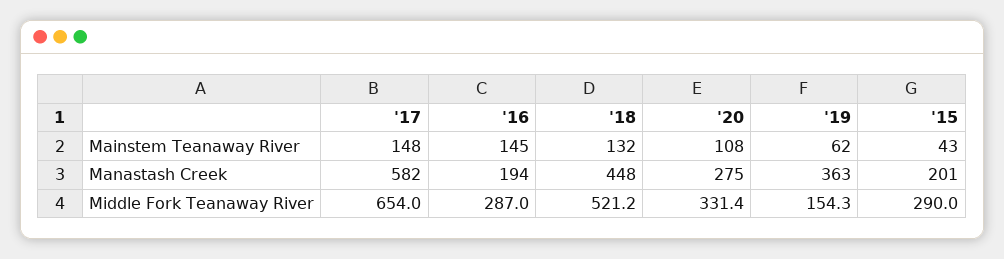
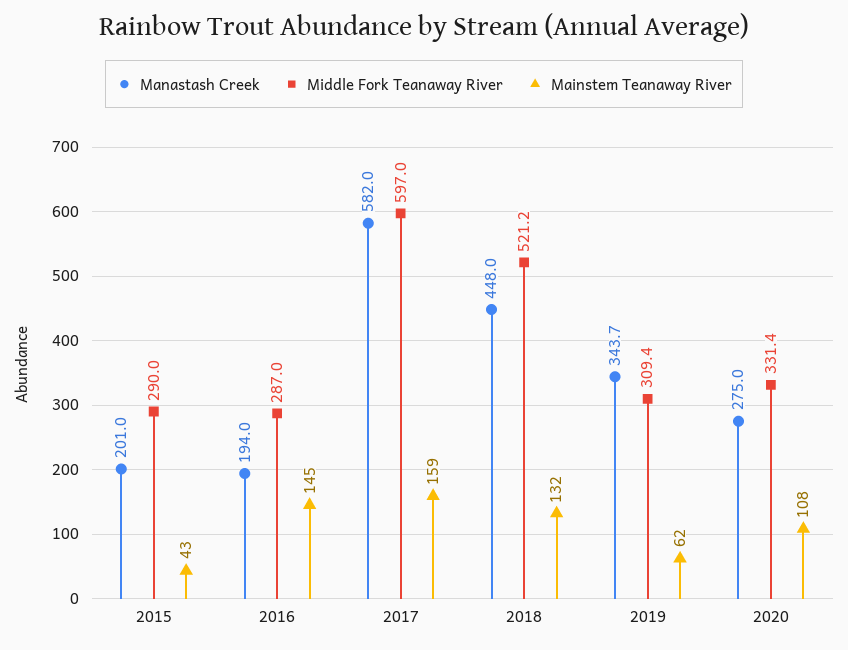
Mainstem Teanaway River, '17: 148 -> 159
Manastash Creek, '19: 363 -> 343.7
Middle Fork Teanaway River, '17: 654 -> 597
Middle Fork Teanaway River, '19: 154.3 -> 309.4

